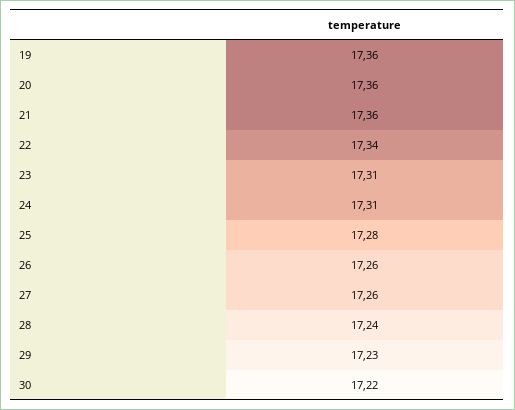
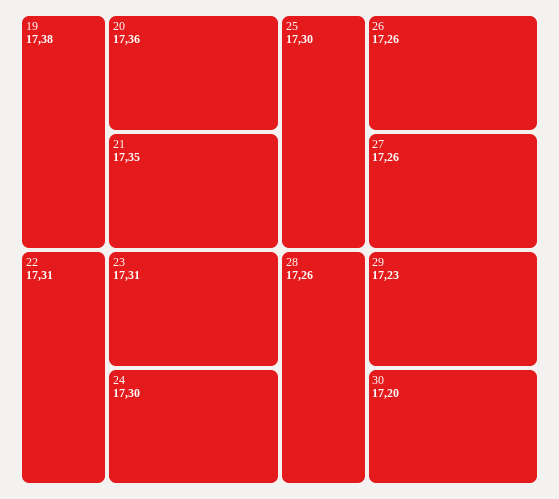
19: 17.36 -> 17.38
21: 17.36 -> 17.35
22: 17.34 -> 17.31
24: 17.31 -> 17.3
25: 17.28 -> 17.3
28: 17.24 -> 17.26
30: 17.22 -> 17.2

